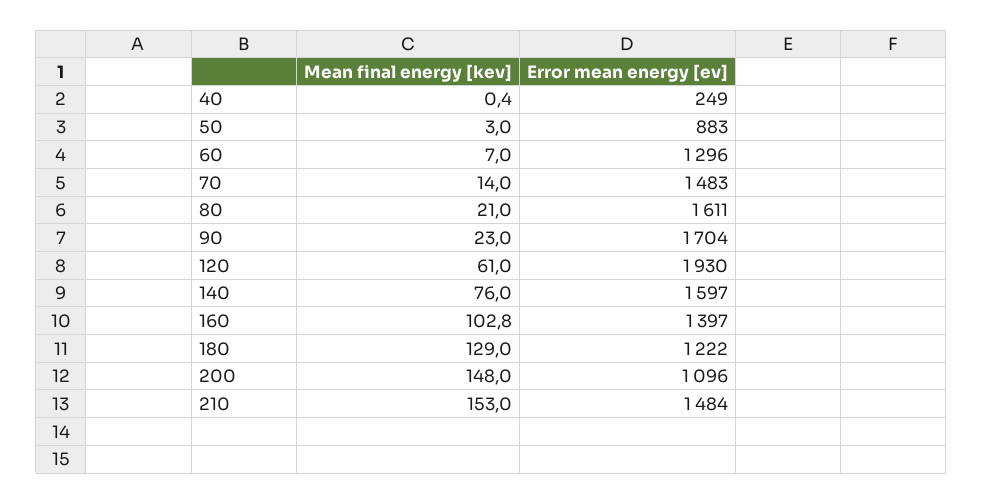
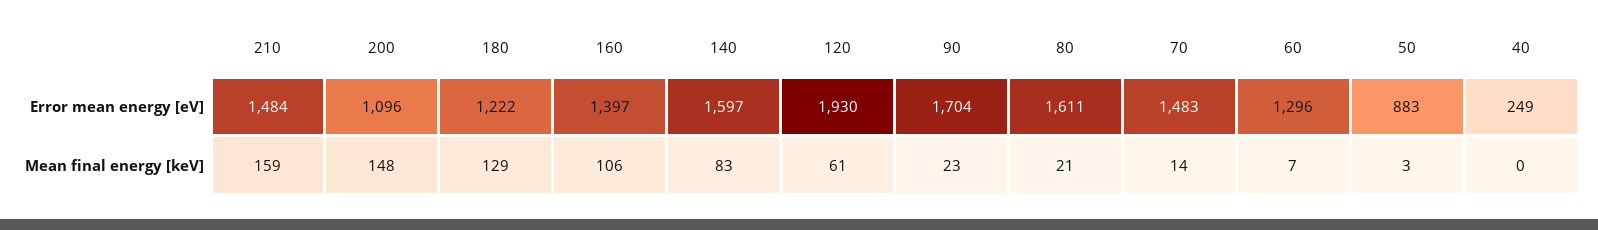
Mean final energy [kev], 140: 76 -> 83
Mean final energy [kev], 160: 102.8 -> 106
Mean final energy [kev], 210: 153 -> 159

